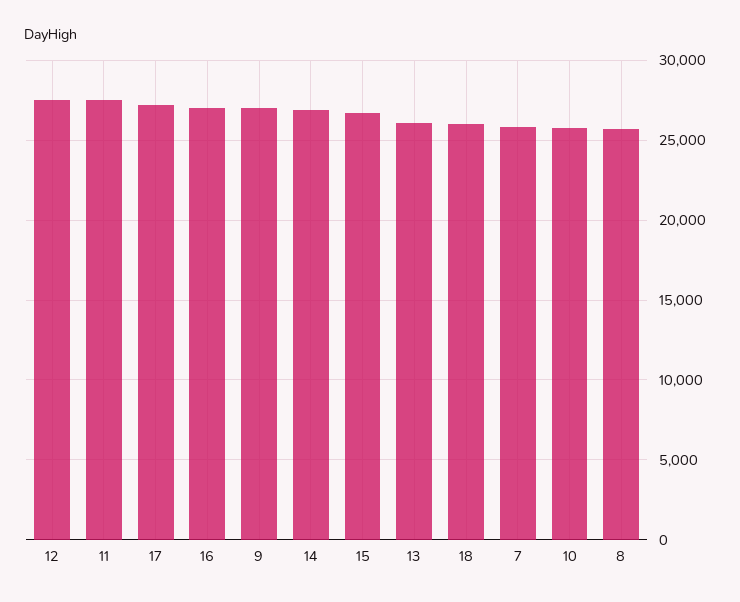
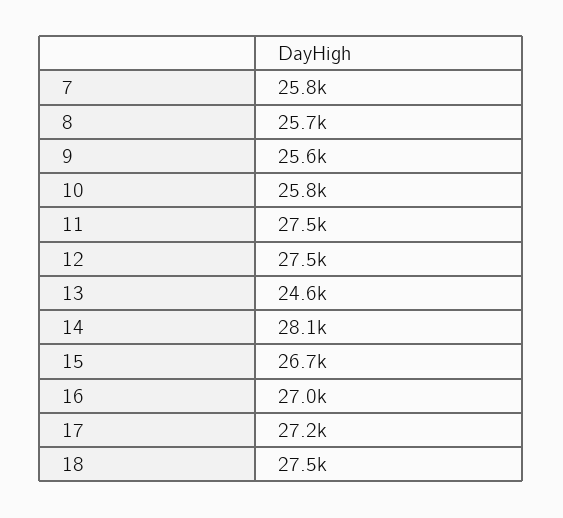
9: 27000 -> 25600
14: 27000 -> 28100
13: 26000 -> 24600
18: 26000 -> 27500

